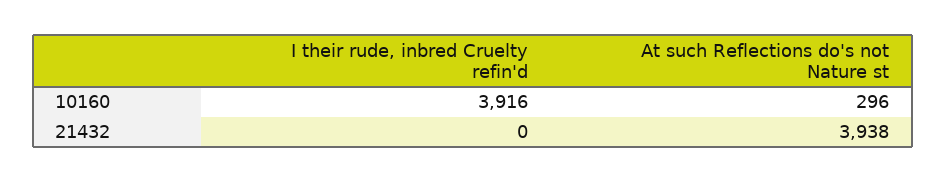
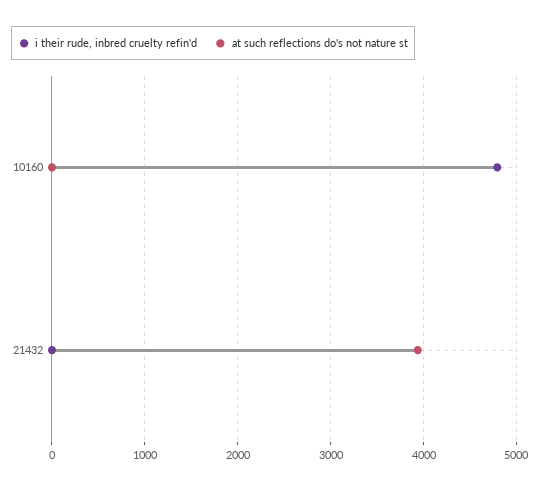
I their rude, inbred Cruelty refin'd, 10160: 3916 -> 4800
At such Reflections do's not Nature st, 10160: 296 -> 0

